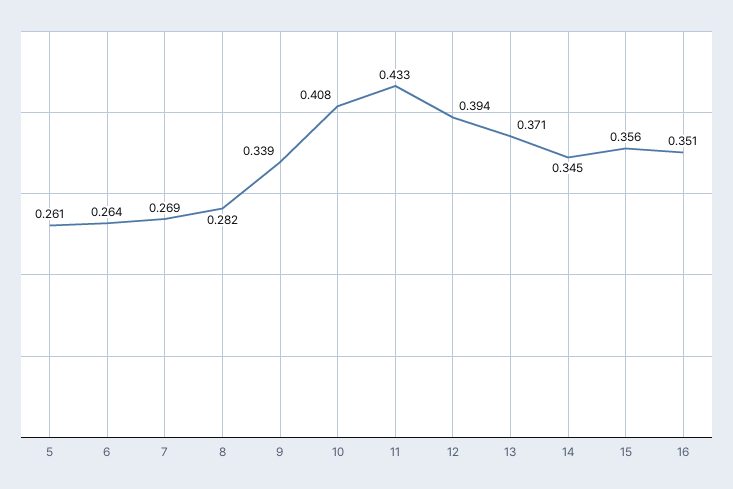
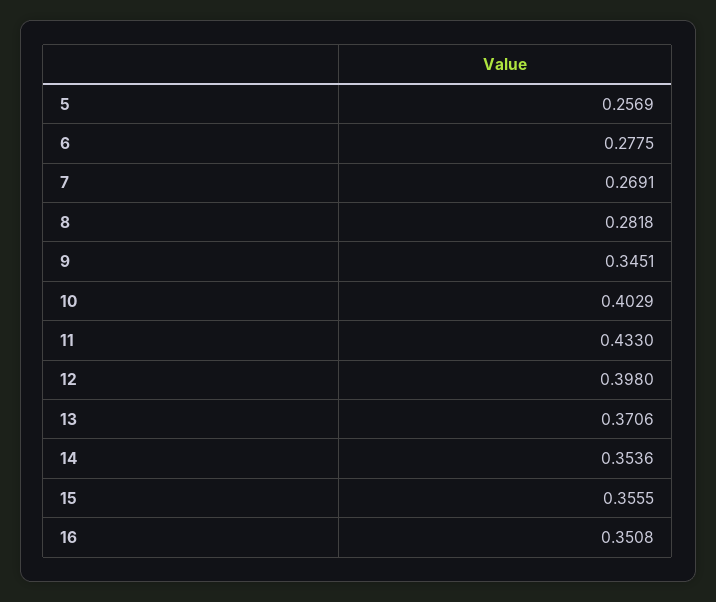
5: 0.261 -> 0.2569
6: 0.264 -> 0.2775
9: 0.339 -> 0.3451
10: 0.408 -> 0.4029
12: 0.394 -> 0.398
14: 0.345 -> 0.3536

